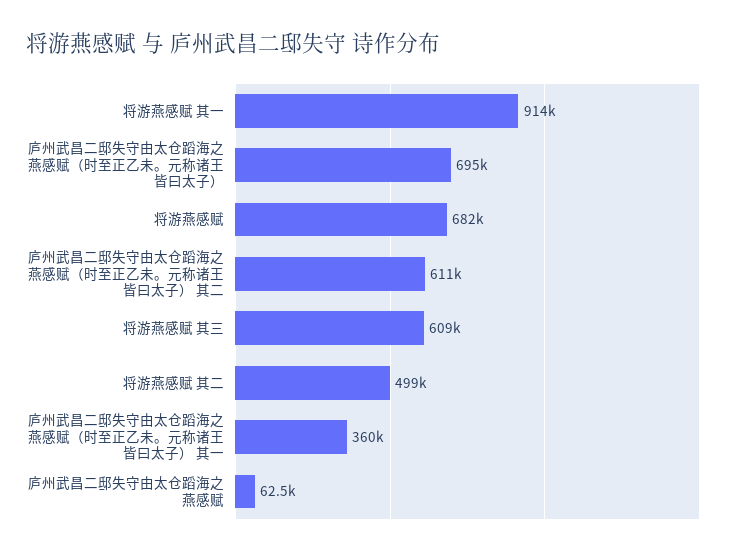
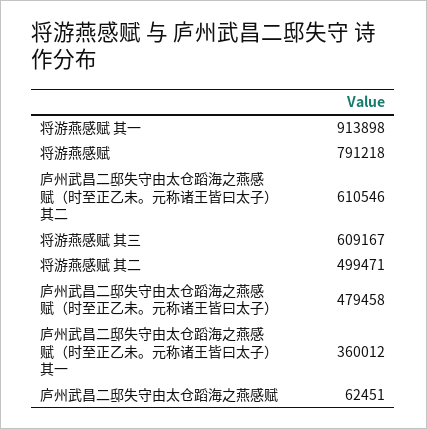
庐州武昌二邸失守由太仓蹈海之燕感赋（时至正乙未。元称诸王皆曰太子）: 695000 -> 479458
将游燕感赋: 682000 -> 791218

